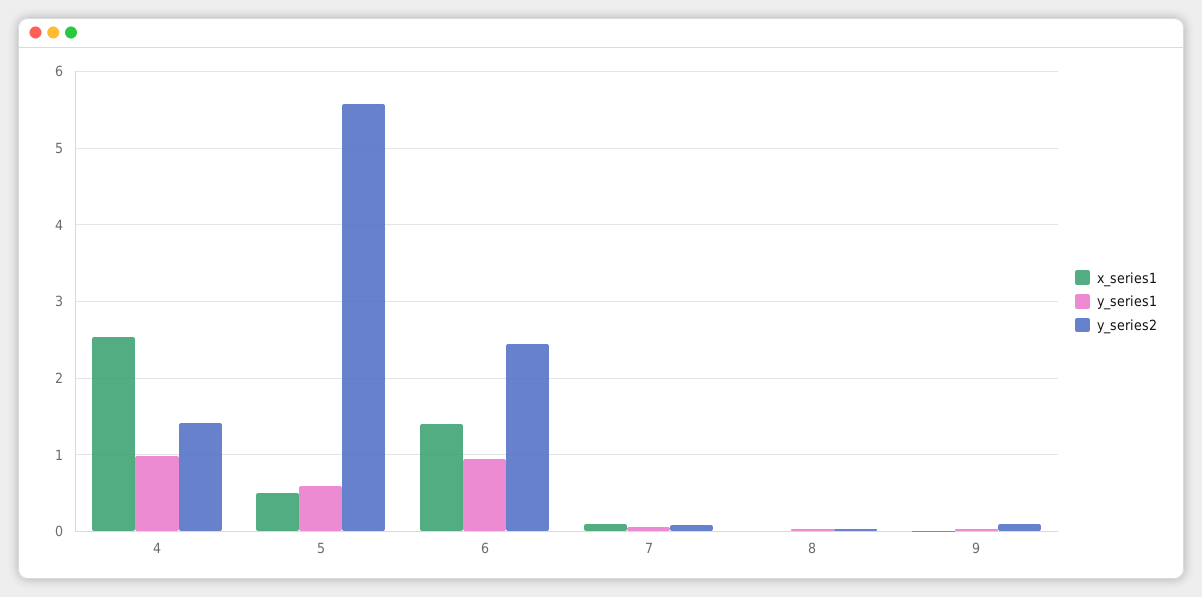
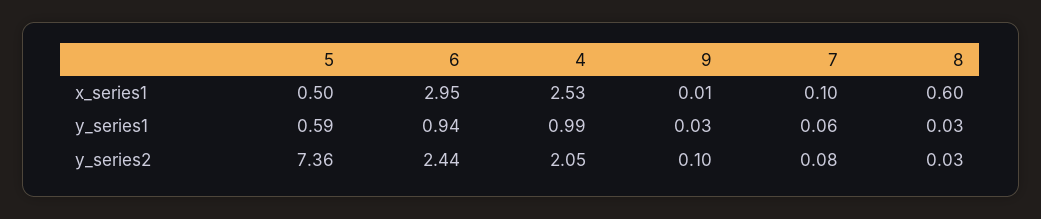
y_series2, 4: 1.4 -> 2.05
y_series2, 5: 5.6 -> 7.36
x_series1, 6: 1.4 -> 2.95
x_series1, 8: 0 -> 0.6

